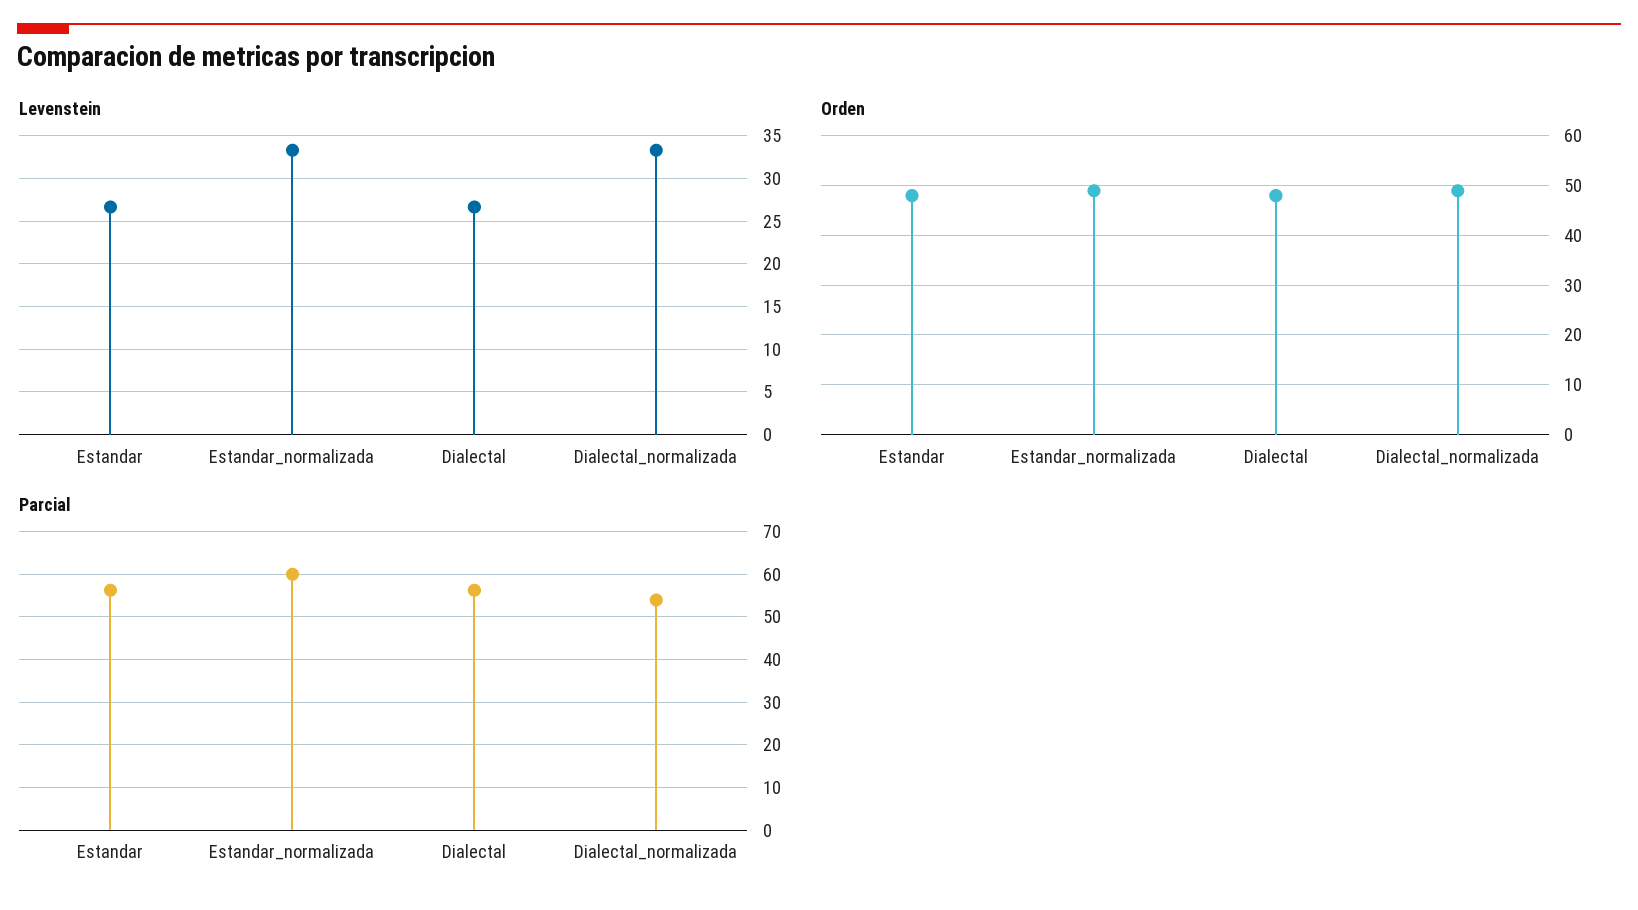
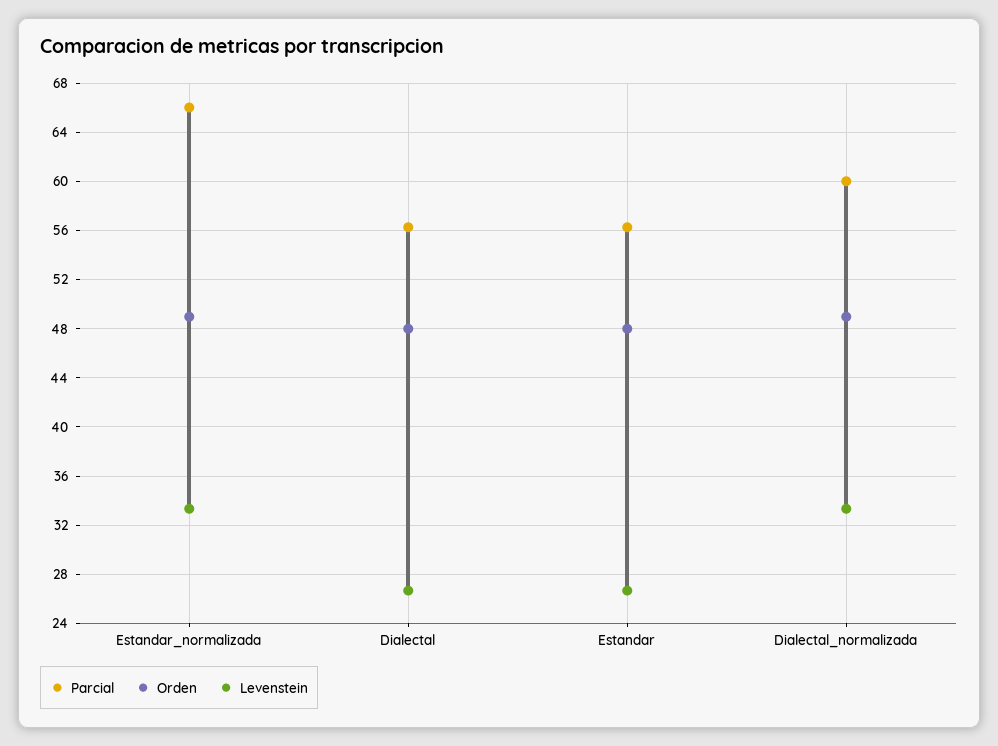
Parcial, Estandar_normalizada: 60 -> 66
Parcial, Dialectal_normalizada: 54 -> 60

